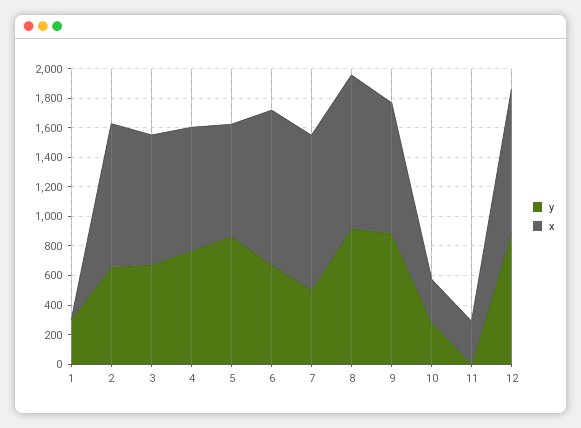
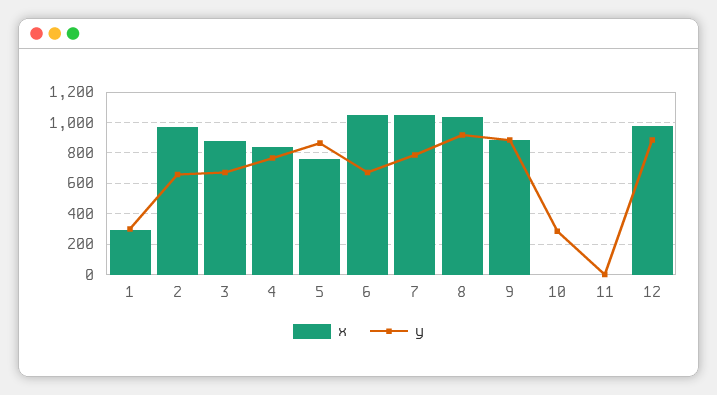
x, 1: 0 -> 300
y, 7: 500 -> 800
x, 10: 300 -> 0
x, 11: 300 -> 0

